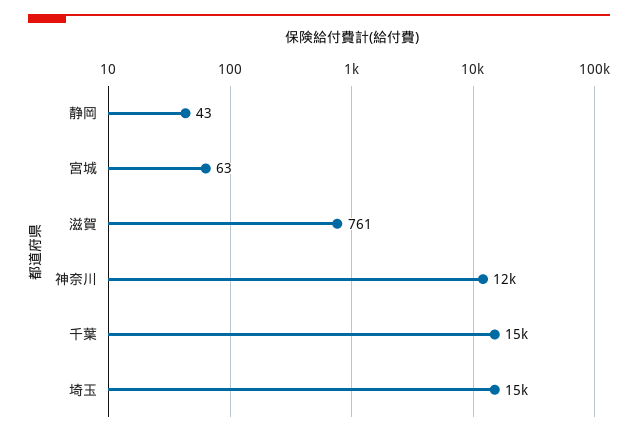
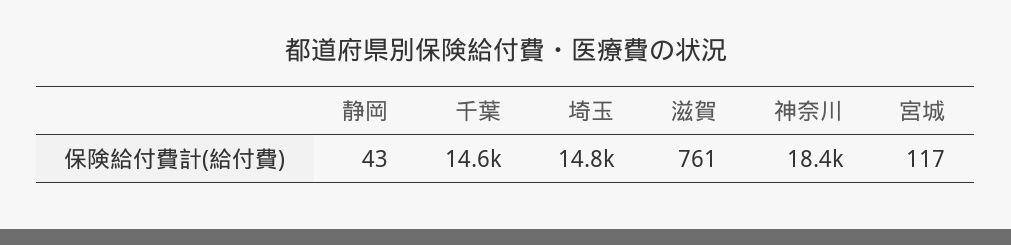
宮城: 63 -> 117
神奈川: 12000 -> 18400

